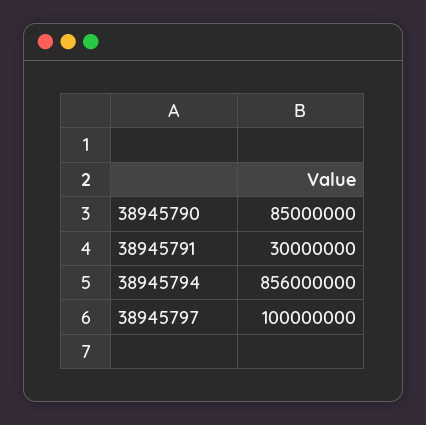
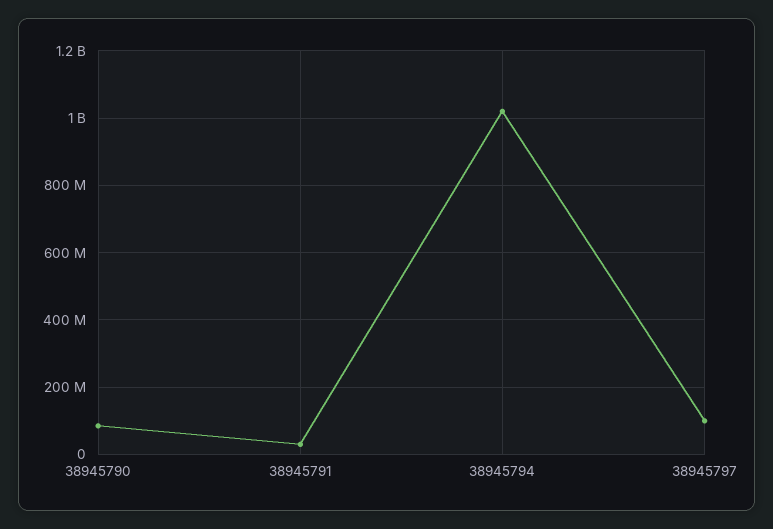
38945794: 856000000 -> 1020000000

